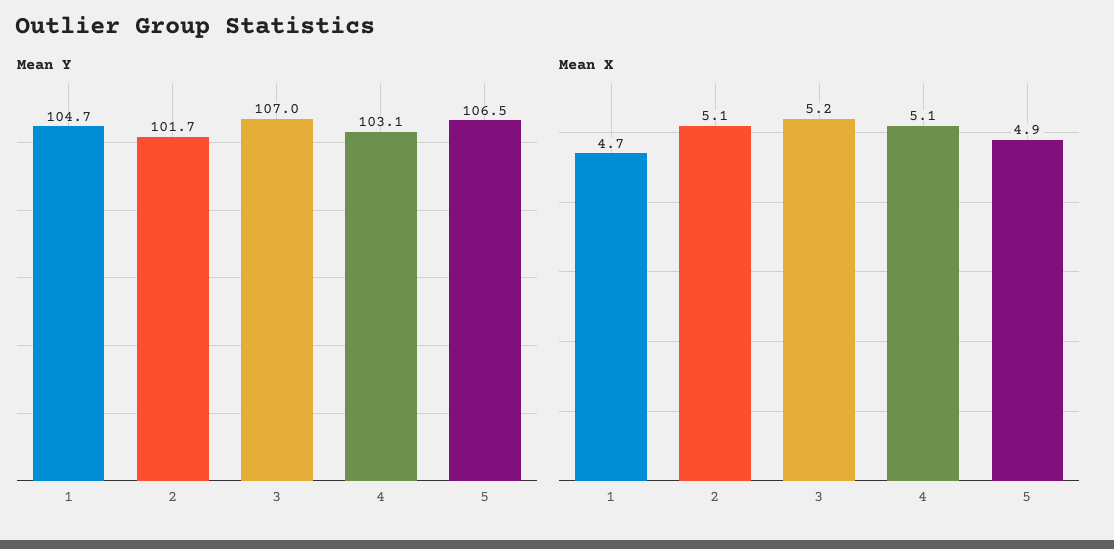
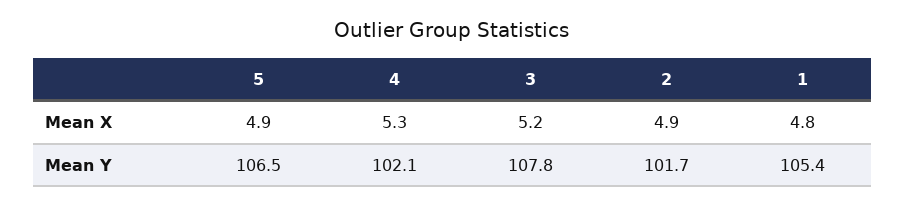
Mean Y, 1: 104.7 -> 105.4
Mean Y, 3: 107 -> 107.8
Mean Y, 4: 103.1 -> 102.1
Mean X, 1: 4.7 -> 4.8
Mean X, 2: 5.1 -> 4.9
Mean X, 4: 5.1 -> 5.3

